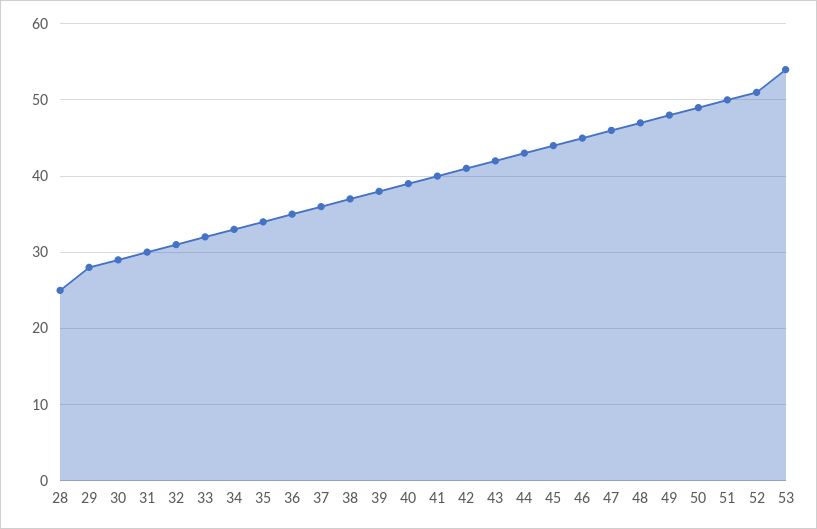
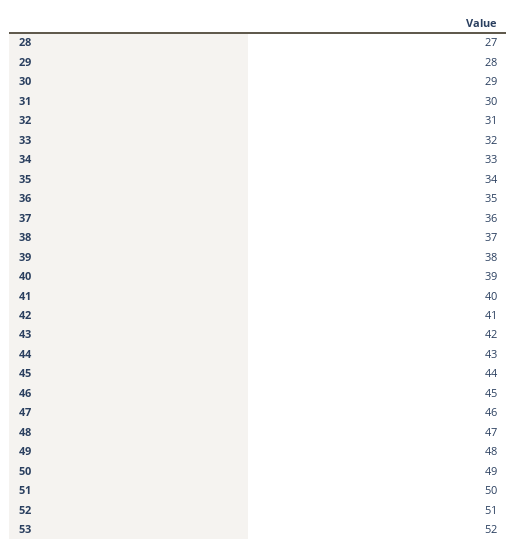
28: 25 -> 27
53: 54 -> 52

